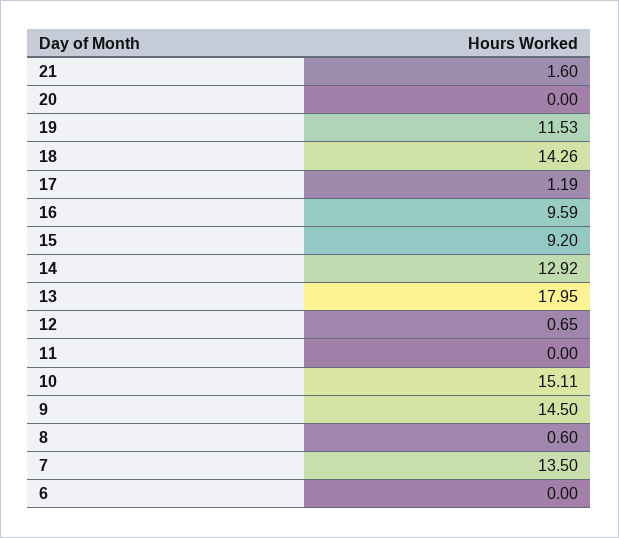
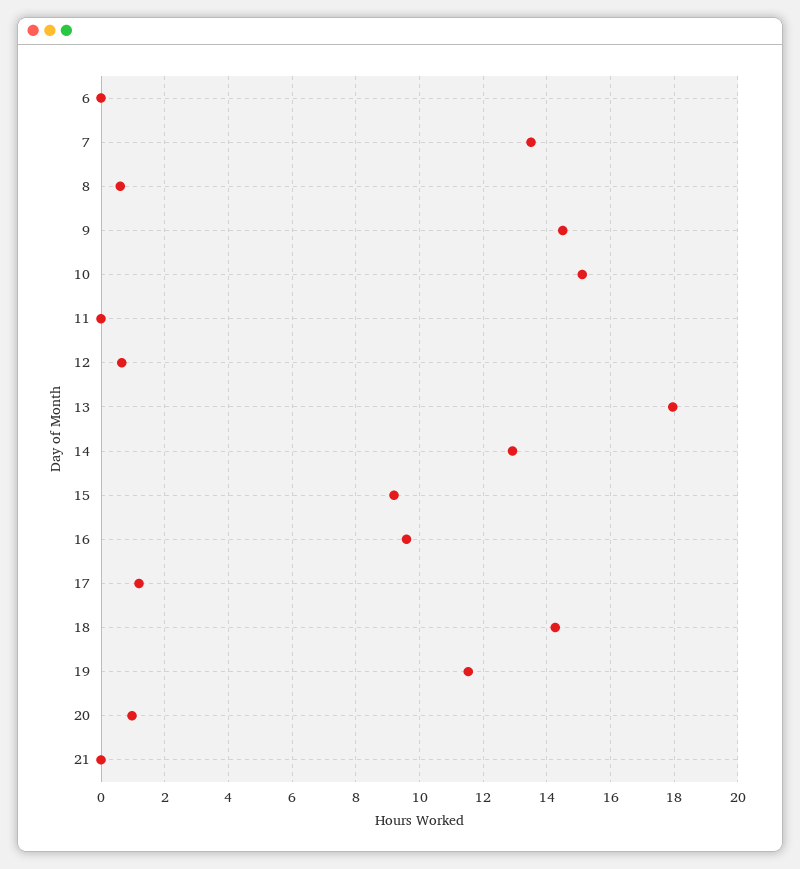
21: 1.6 -> 0
20: 0 -> 1

